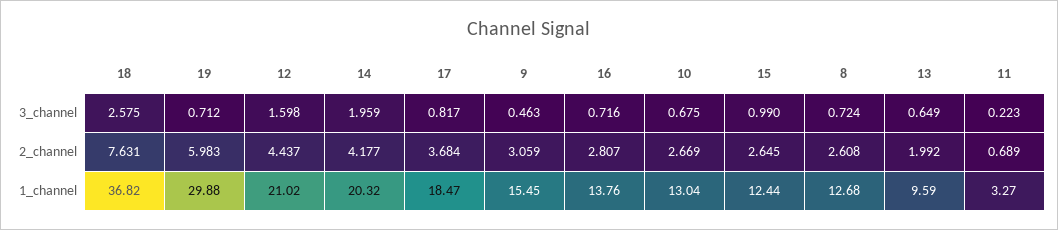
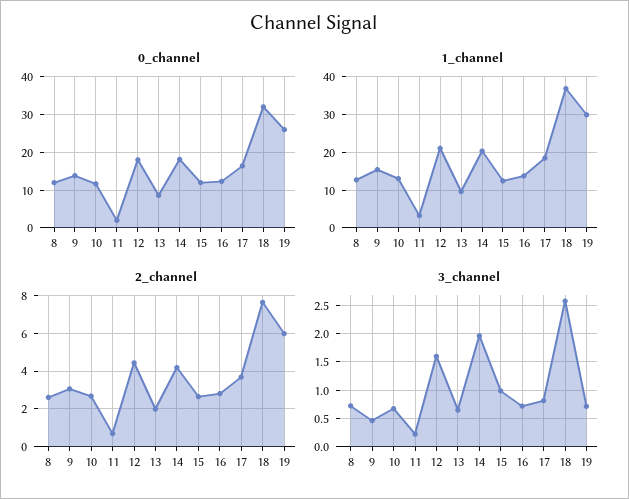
0_channel, 8: none -> 12
0_channel, 9: none -> 14
0_channel, 10: none -> 12
0_channel, 11: none -> 2
0_channel, 12: none -> 18
0_channel, 13: none -> 8
0_channel, 14: none -> 18
0_channel, 15: none -> 12
0_channel, 16: none -> 12
0_channel, 17: none -> 16
0_channel, 18: none -> 32
0_channel, 19: none -> 26

